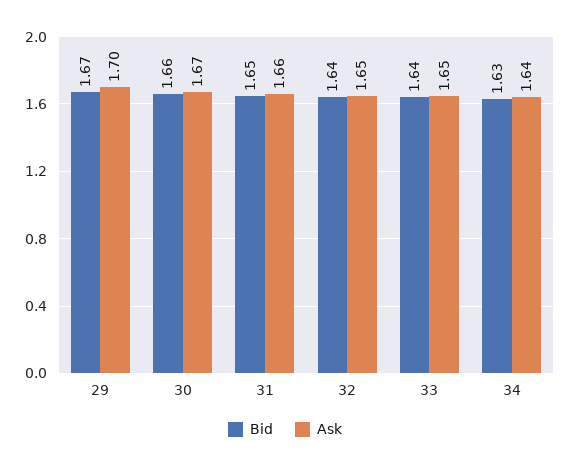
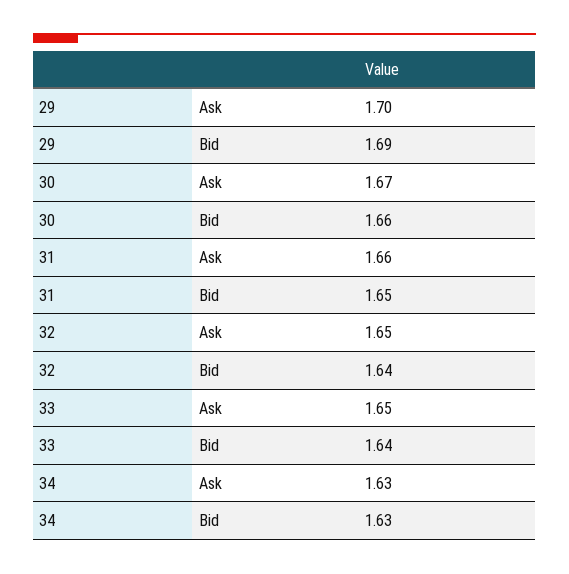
Bid, 29: 1.67 -> 1.69
Ask, 34: 1.64 -> 1.63

